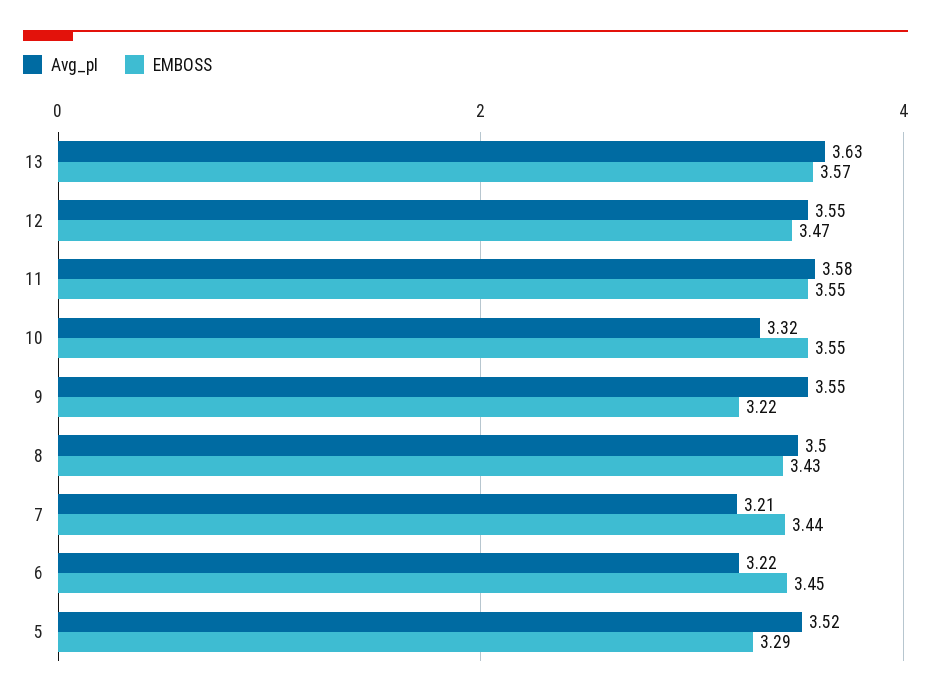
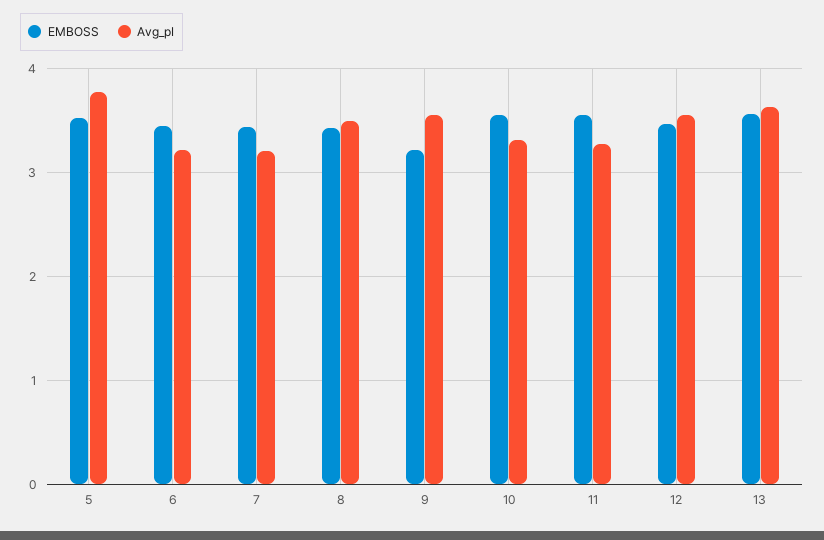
Avg_pI, 11: 3.58 -> 3.3
Avg_pI, 5: 3.52 -> 3.8
EMBOSS, 5: 3.29 -> 3.5

